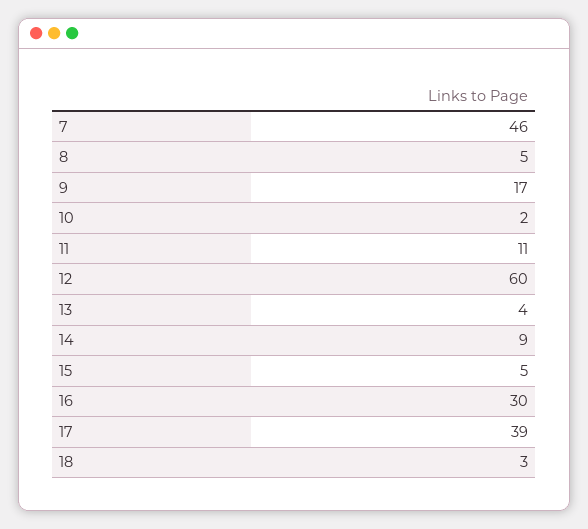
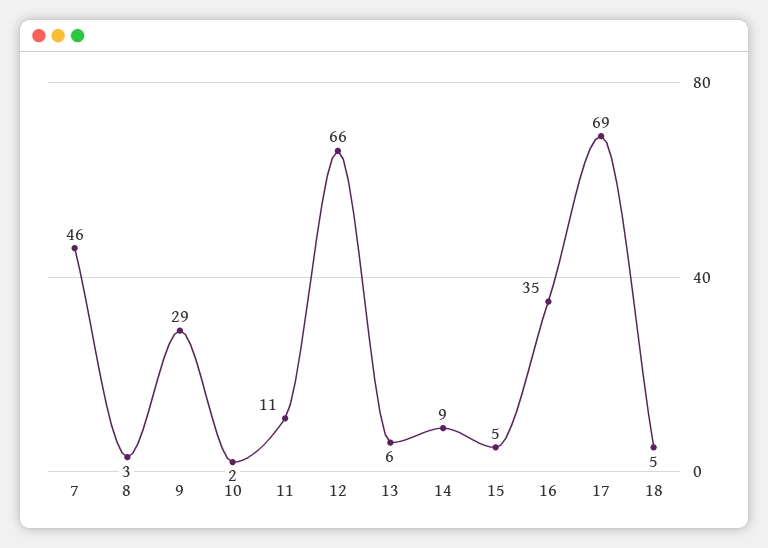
8: 5 -> 3
9: 17 -> 29
12: 60 -> 66
13: 4 -> 6
16: 30 -> 35
17: 39 -> 69
18: 3 -> 5

